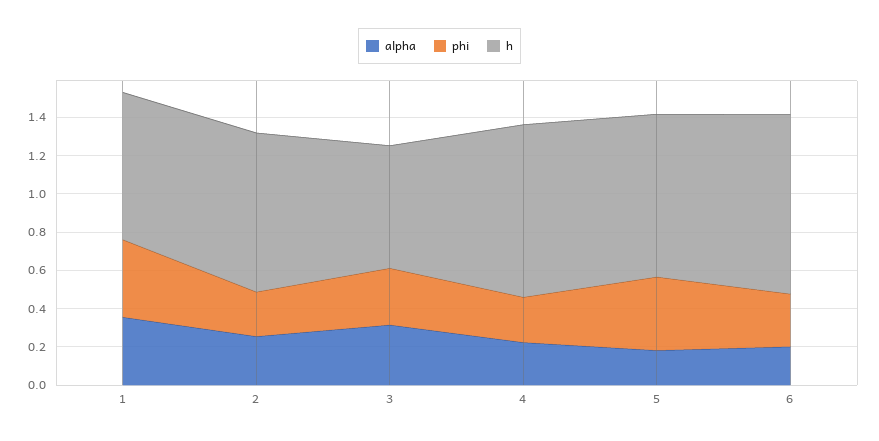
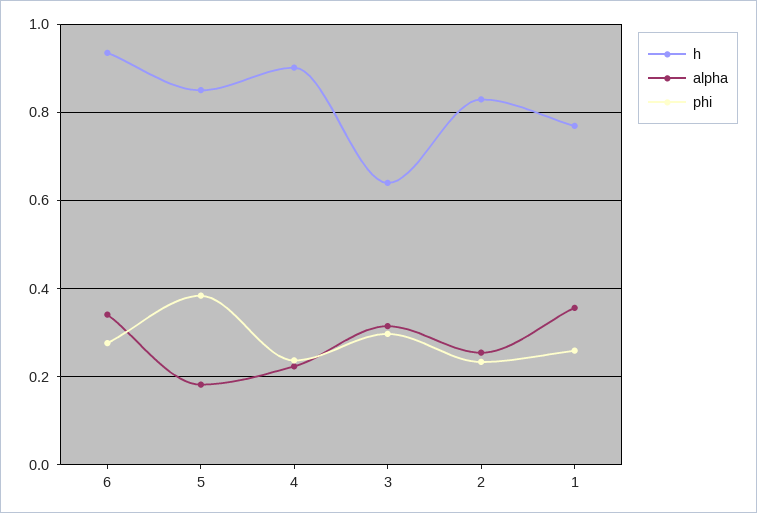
phi, 1: 0.4 -> 0.26
alpha, 6: 0.2 -> 0.34

